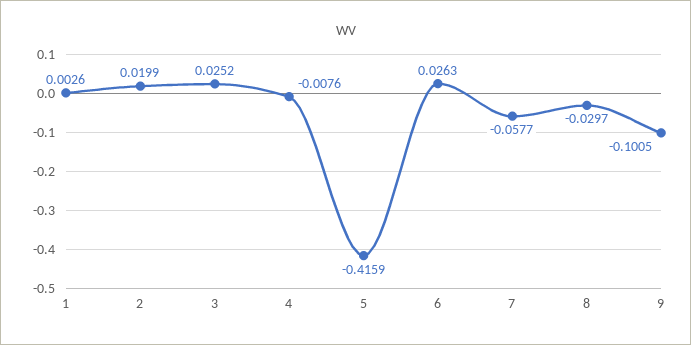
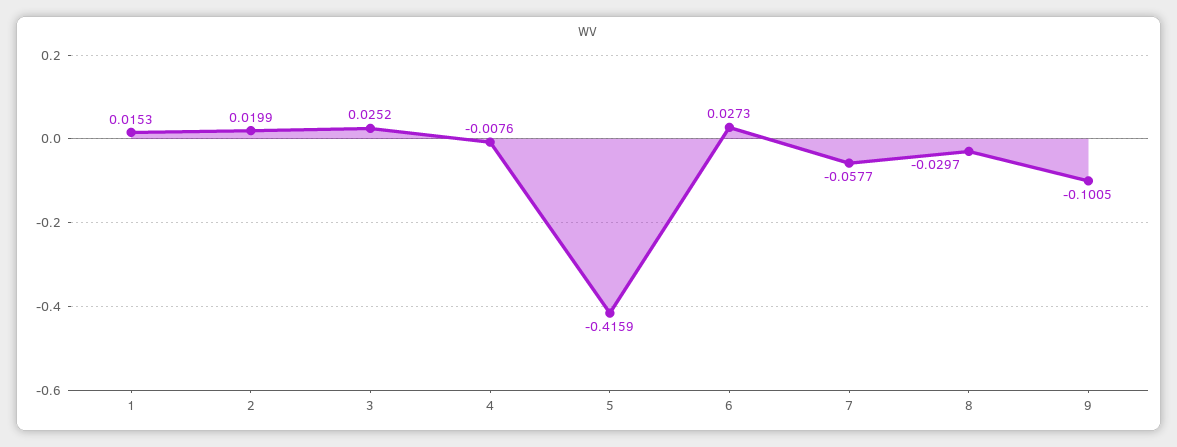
1: 0.0026 -> 0.0153
6: 0.0263 -> 0.0273

